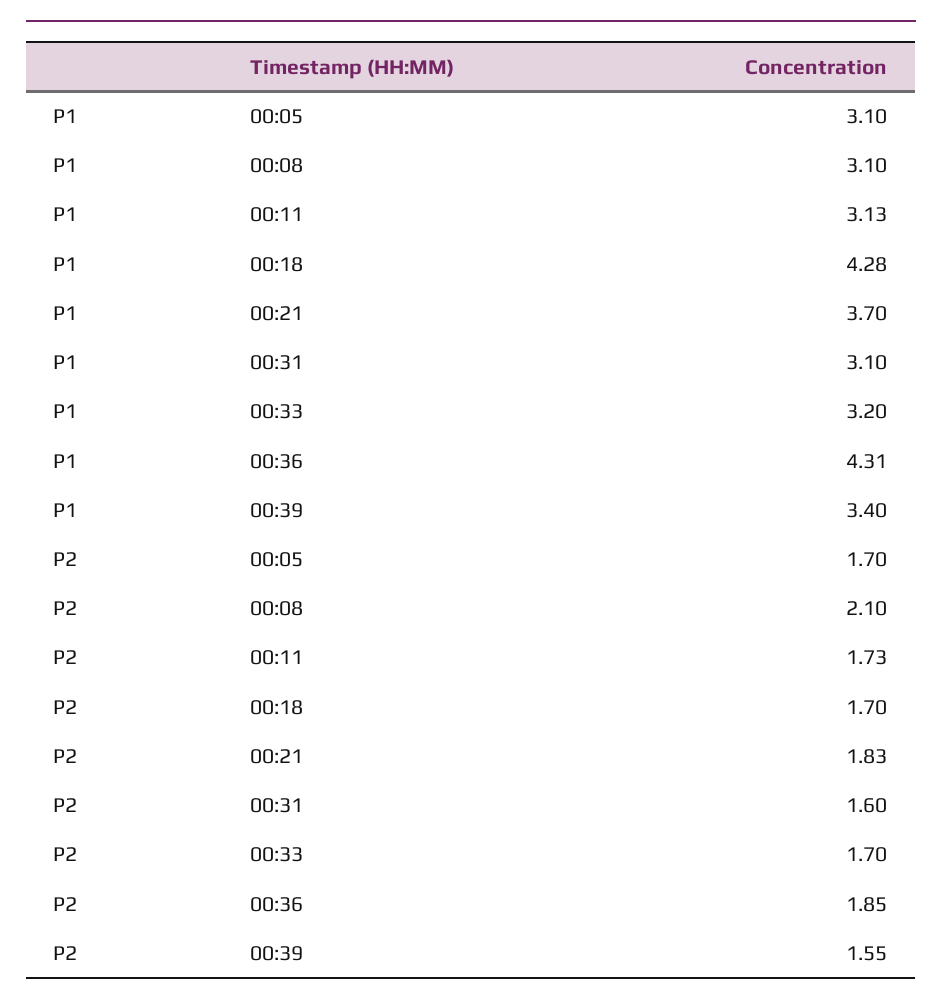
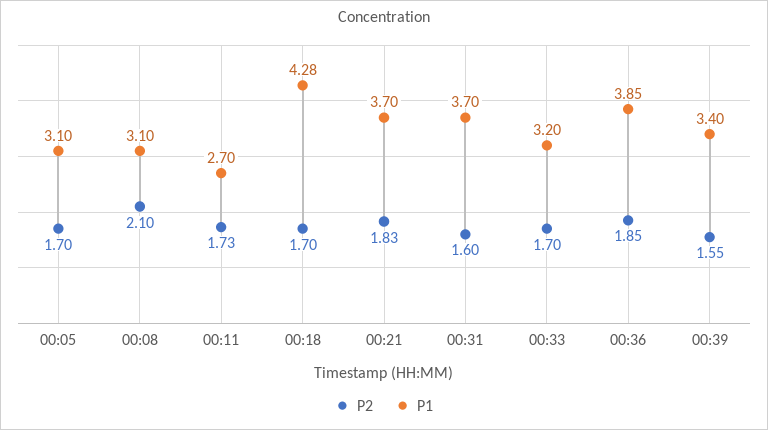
P1, 00:11: 3.13 -> 2.7
P1, 00:31: 3.1 -> 3.7
P1, 00:36: 4.31 -> 3.85

